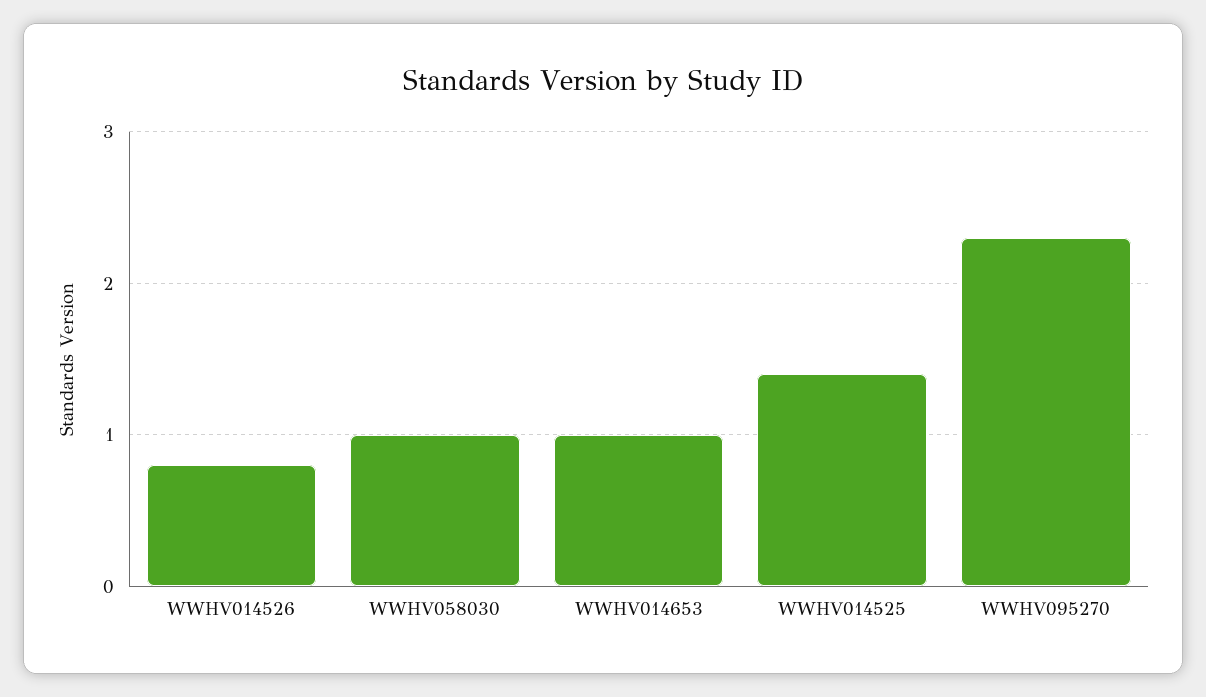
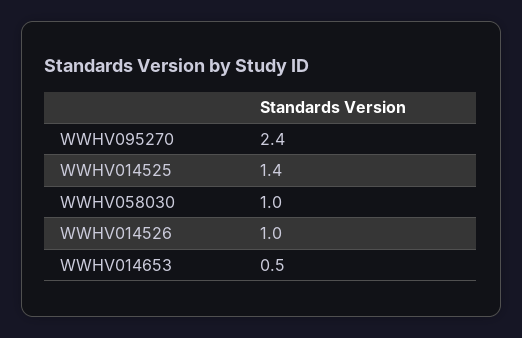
WWHV014526: 0.8 -> 1
WWHV014653: 1 -> 0.5
WWHV095270: 2.3 -> 2.4

